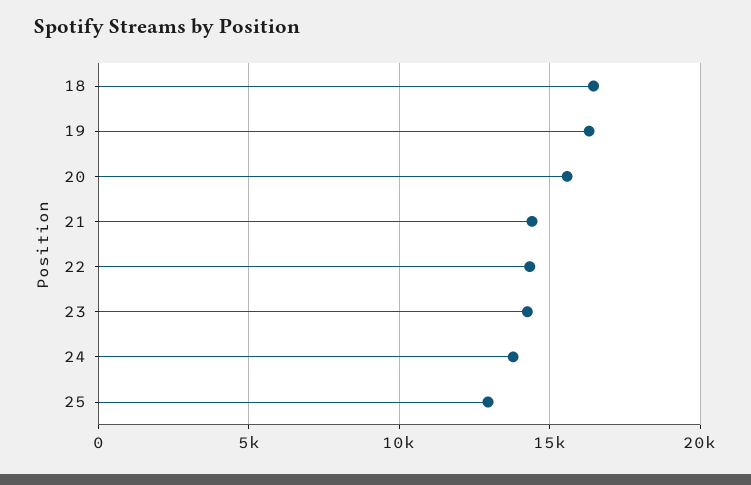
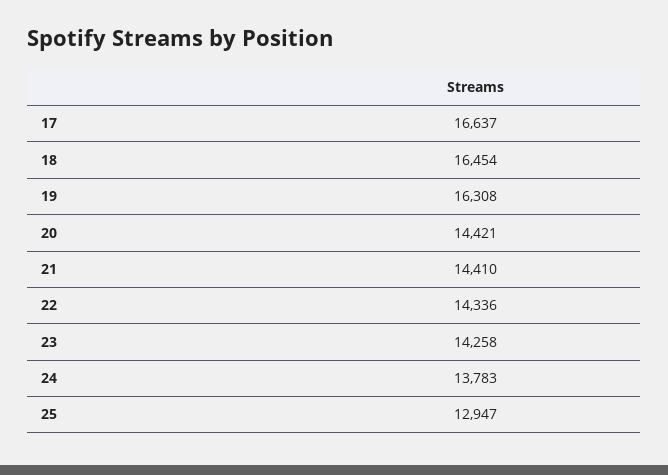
20: 15500 -> 14421
17: none -> 16637

